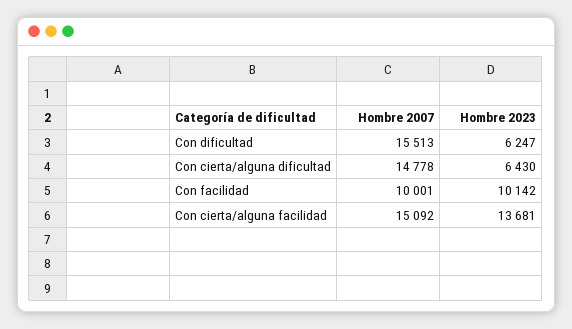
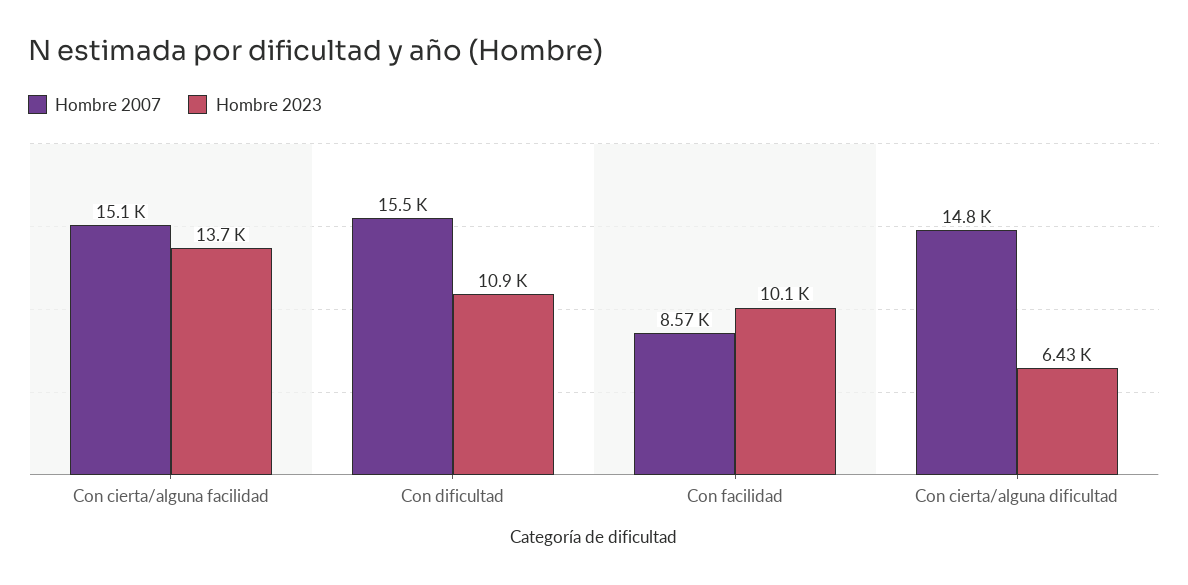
Hombre 2023, Con dificultad: 6247 -> 10900
Hombre 2007, Con facilidad: 10001 -> 8570

